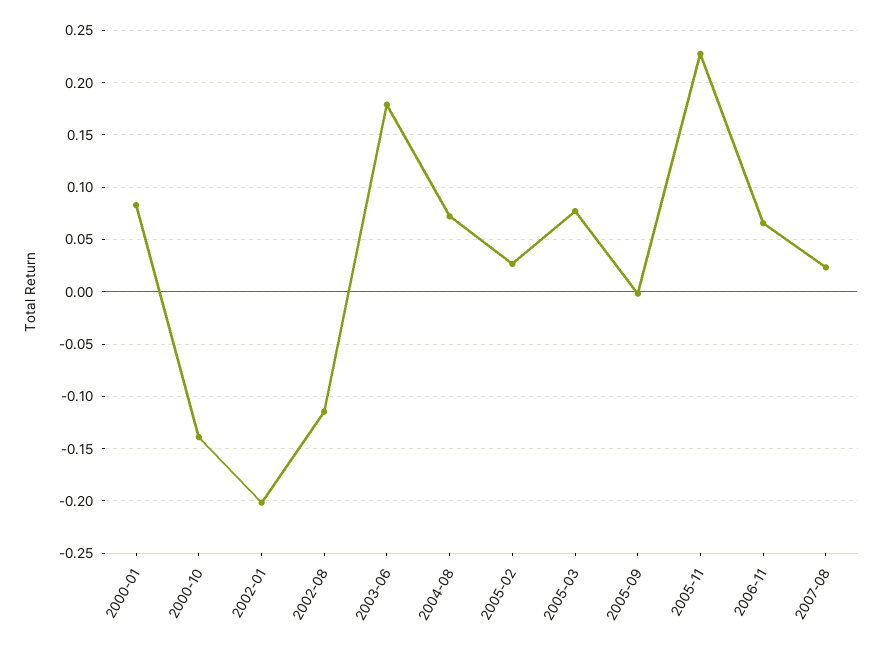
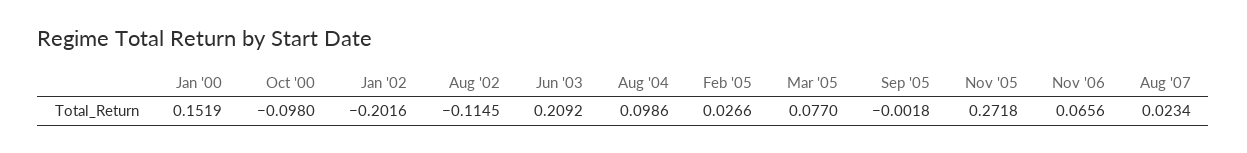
2000-01: 0.08 -> 0.1519
2000-10: -0.14 -> -0.098
2003-06: 0.18 -> 0.2092
2004-08: 0.07 -> 0.0986
2005-11: 0.23 -> 0.2718

